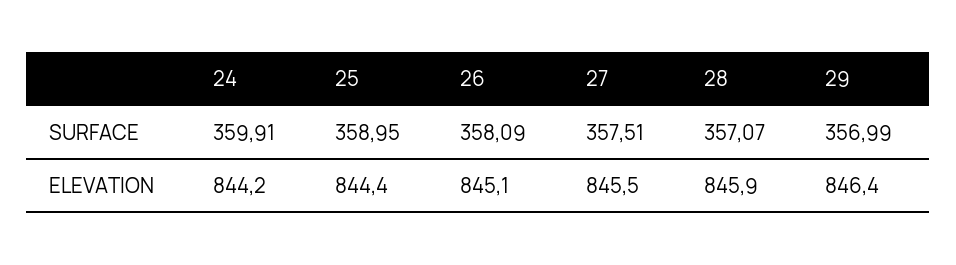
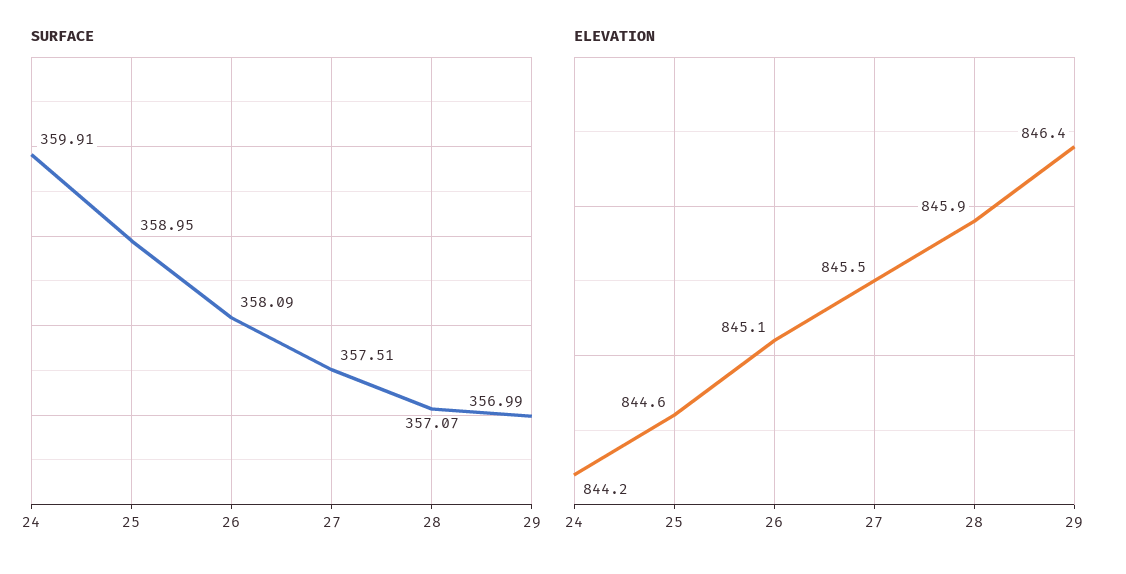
ELEVATION, 25: 844.4 -> 844.6

